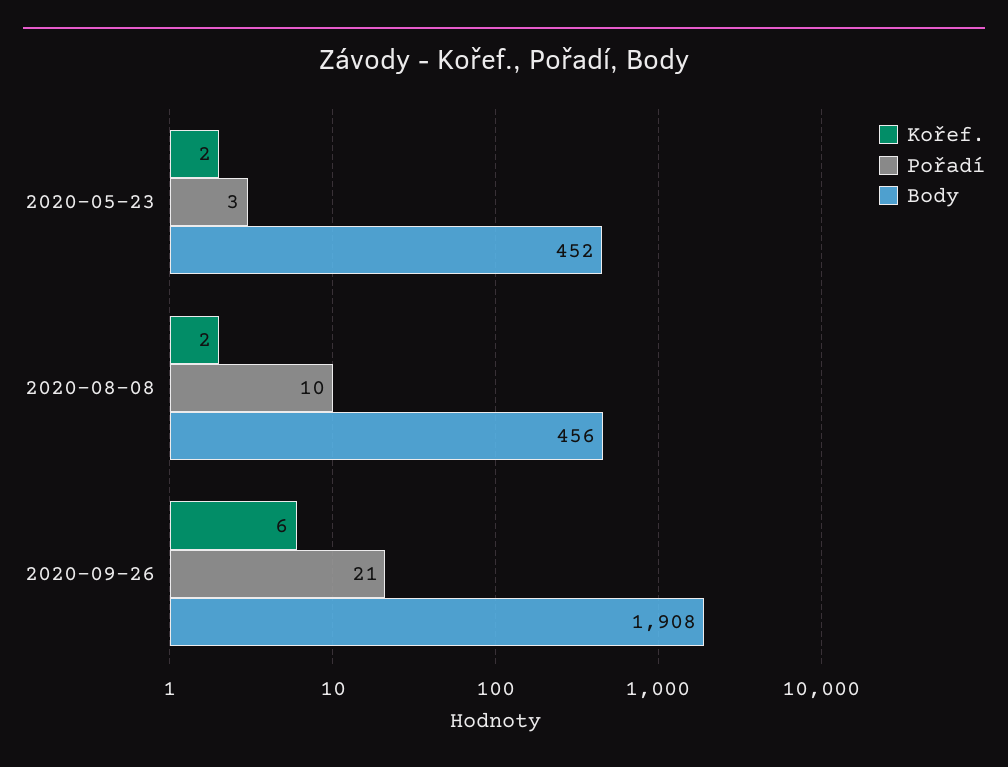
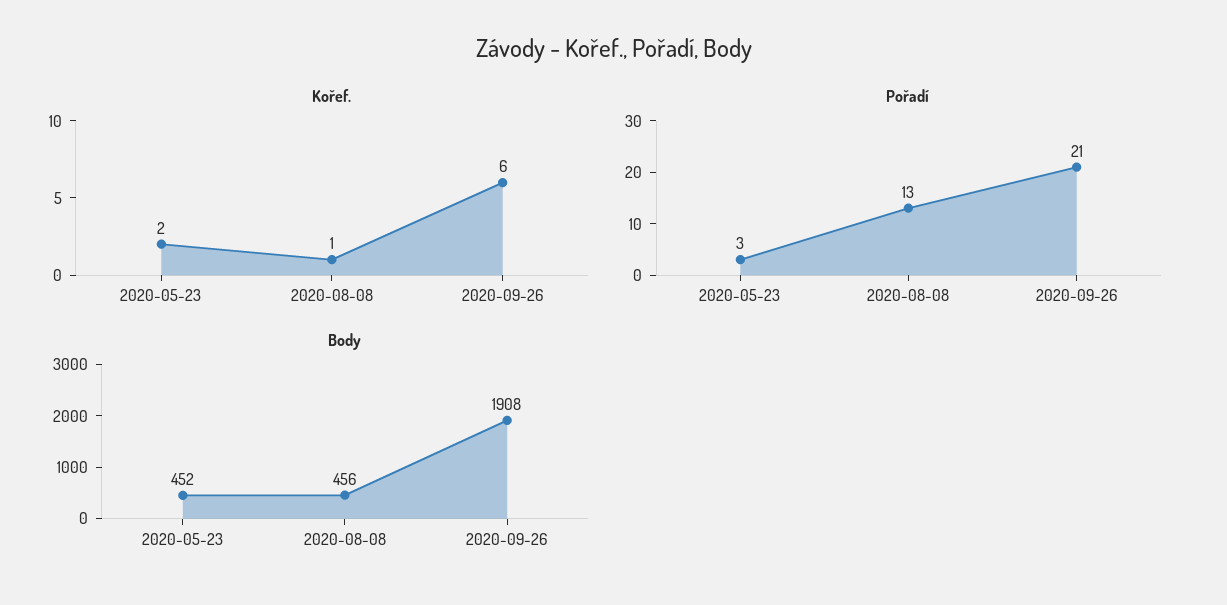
Kořef., 2020-08-08: 2 -> 1
Pořadí, 2020-08-08: 10 -> 13

